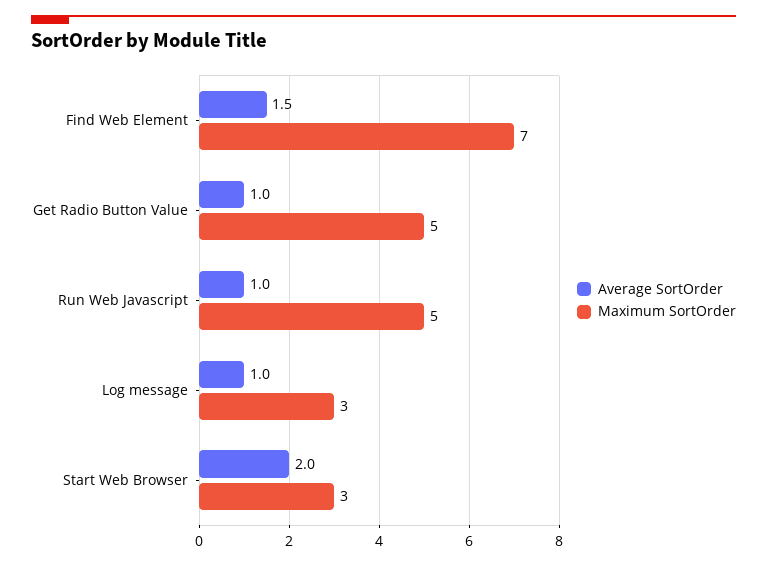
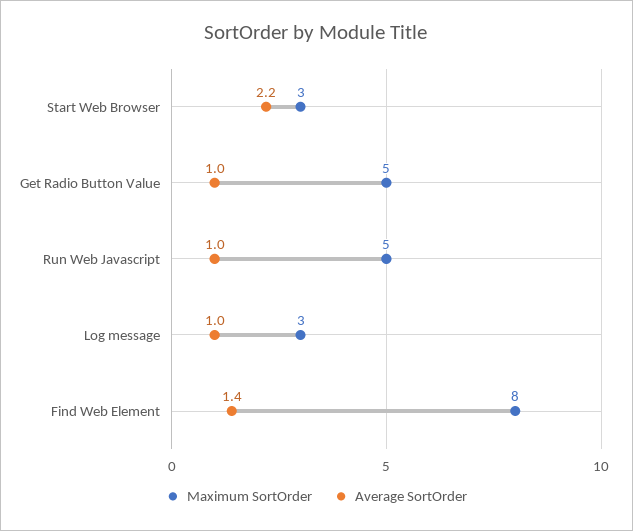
Average SortOrder, Find Web Element: 1.5 -> 1.4
Maximum SortOrder, Find Web Element: 7 -> 8
Average SortOrder, Start Web Browser: 2 -> 2.2

